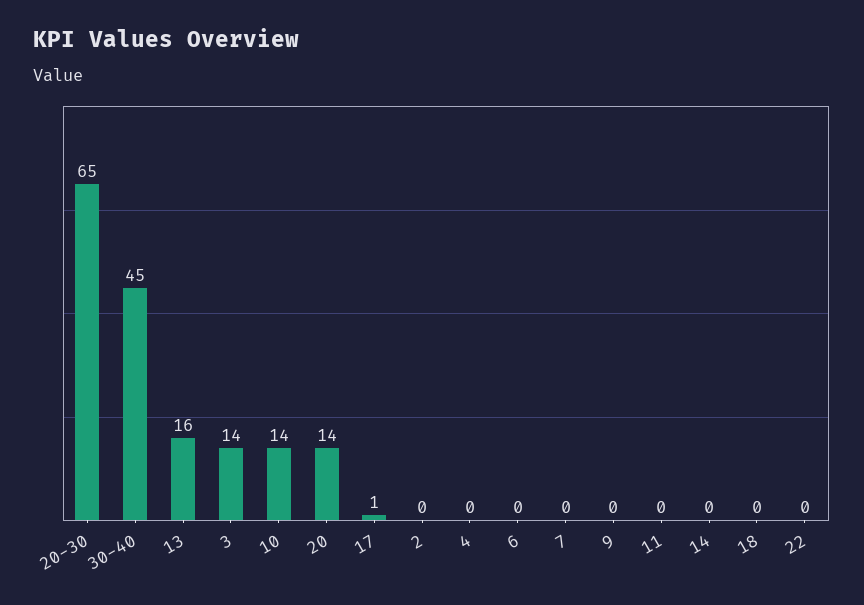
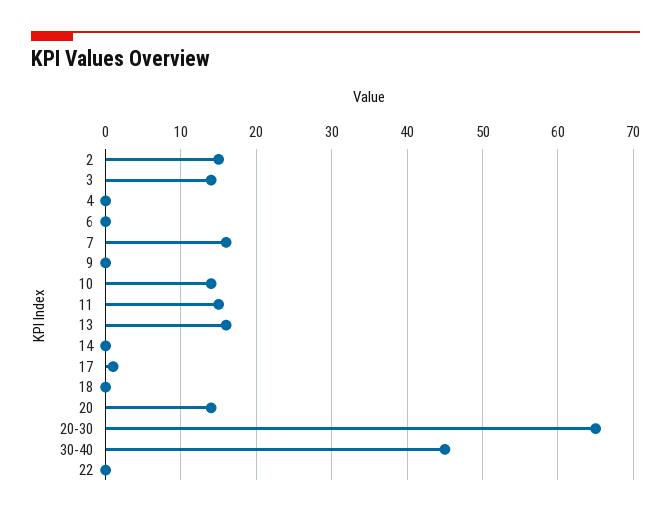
2: 0 -> 15
7: 0 -> 16
11: 0 -> 15

